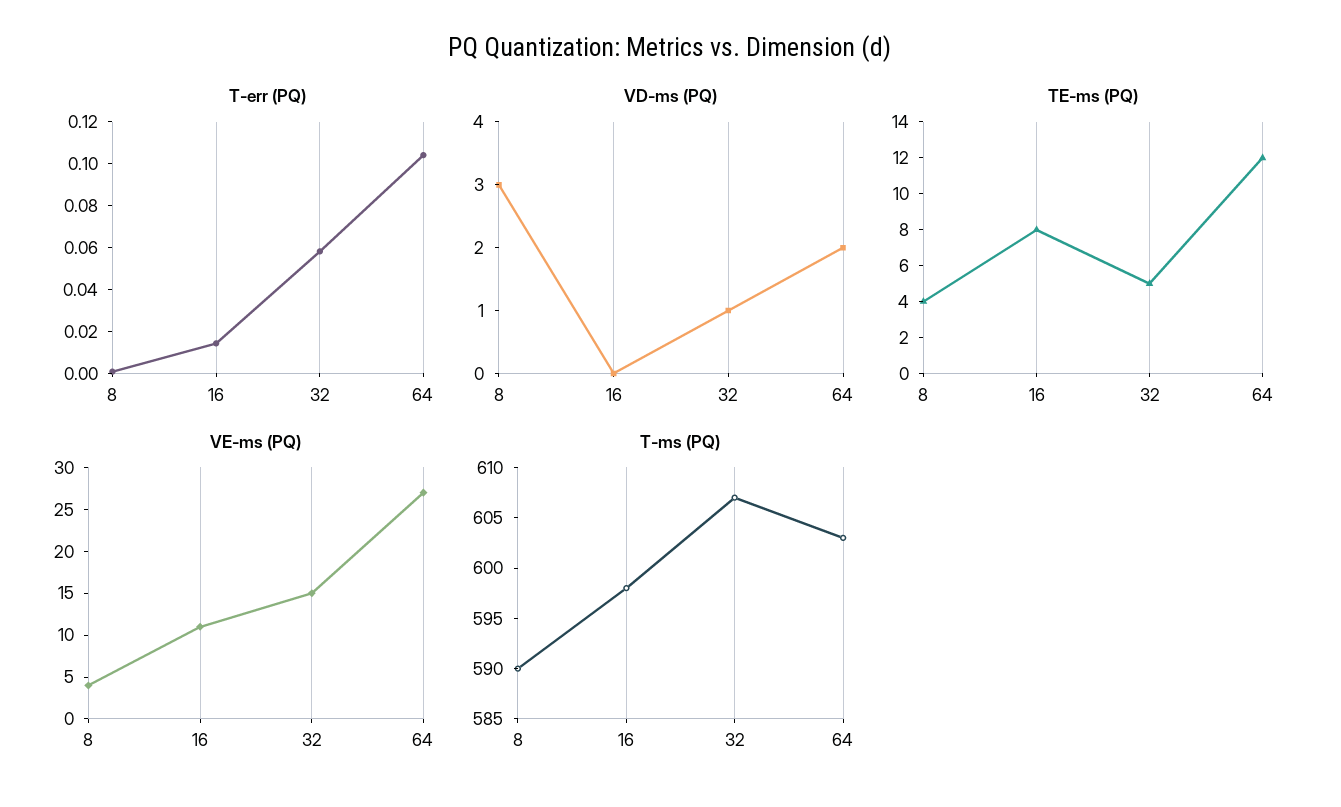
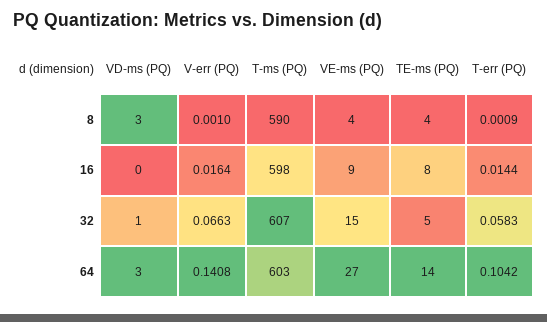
VD-ms (PQ), 64: 2 -> 3
TE-ms (PQ), 64: 12 -> 14
VE-ms (PQ), 16: 11 -> 9
V-err (PQ), 8: none -> 0.001
V-err (PQ), 16: none -> 0.0164
V-err (PQ), 32: none -> 0.0663
V-err (PQ), 64: none -> 0.1408

